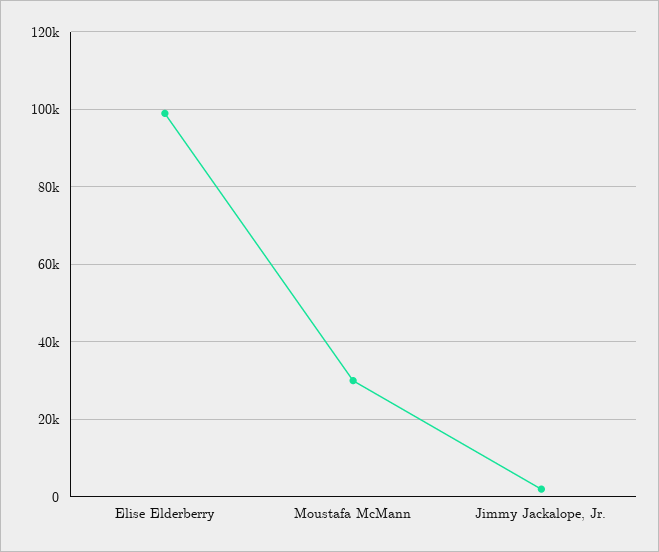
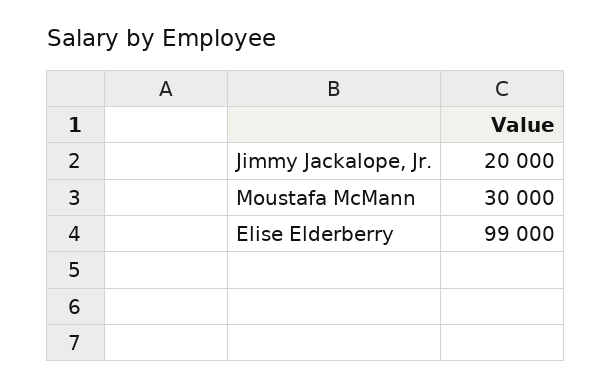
Jimmy Jackalope, Jr.: 2000 -> 20000

